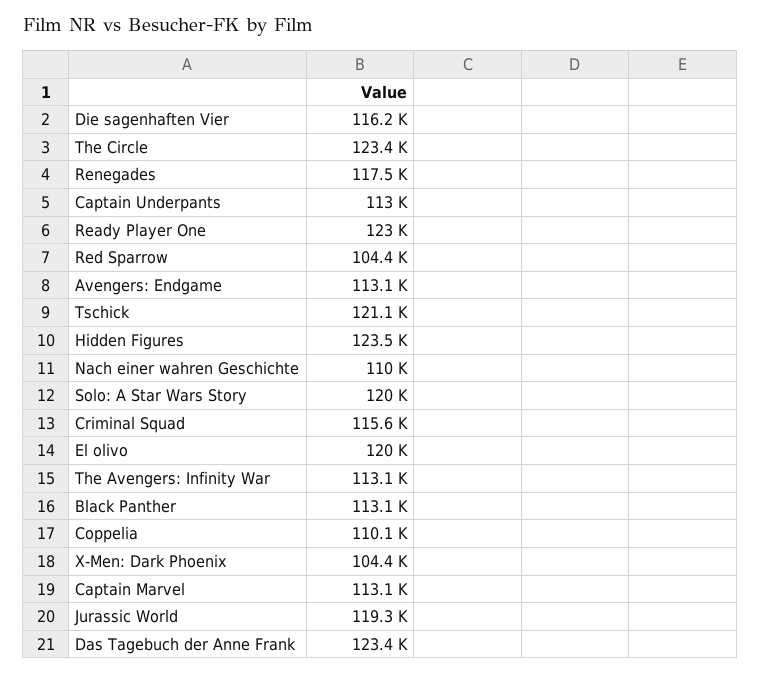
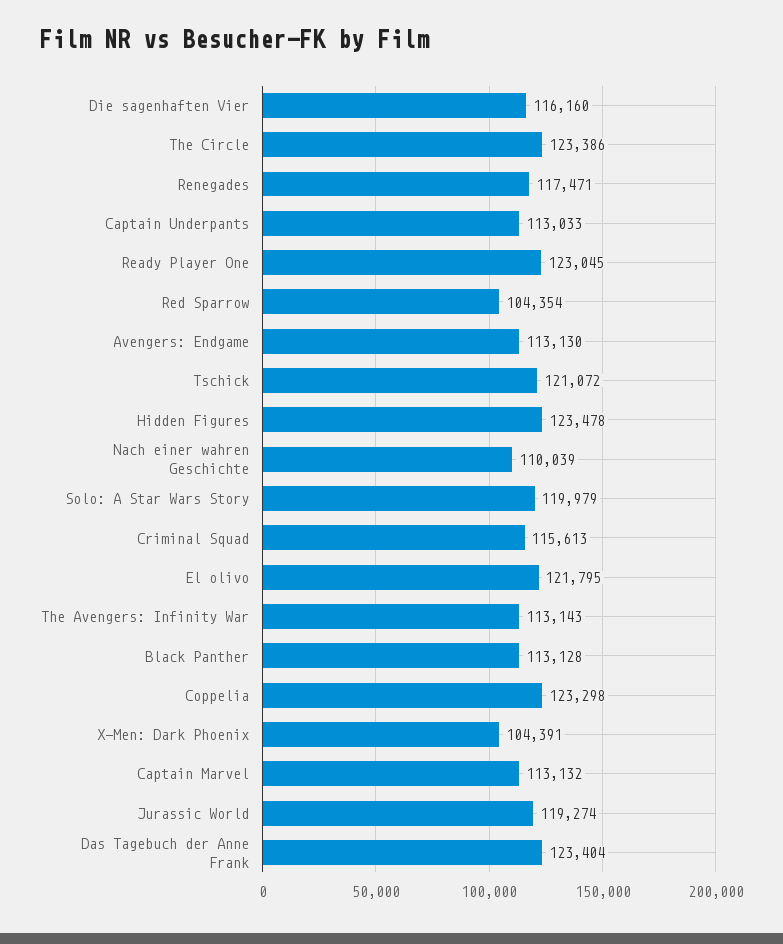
El olivo: 120000 -> 121795
Coppelia: 110100 -> 123298

